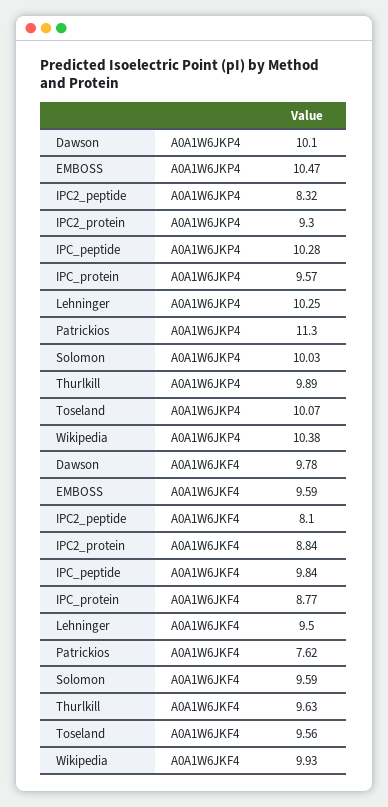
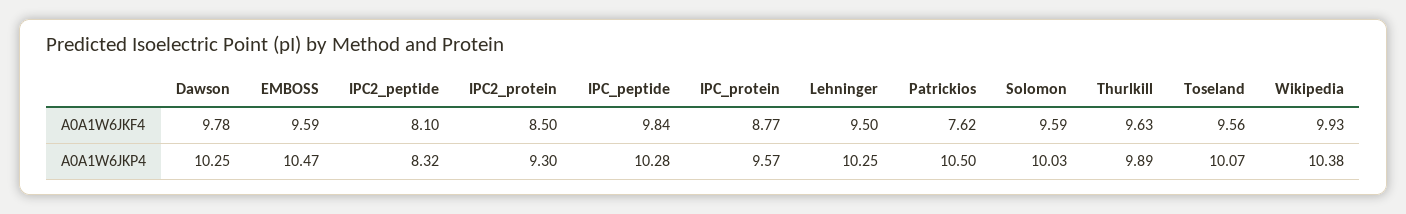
Dawson, A0A1W6JKP4: 10.1 -> 10.25
Patrickios, A0A1W6JKP4: 11.3 -> 10.5
IPC2_protein, A0A1W6JKF4: 8.84 -> 8.5

